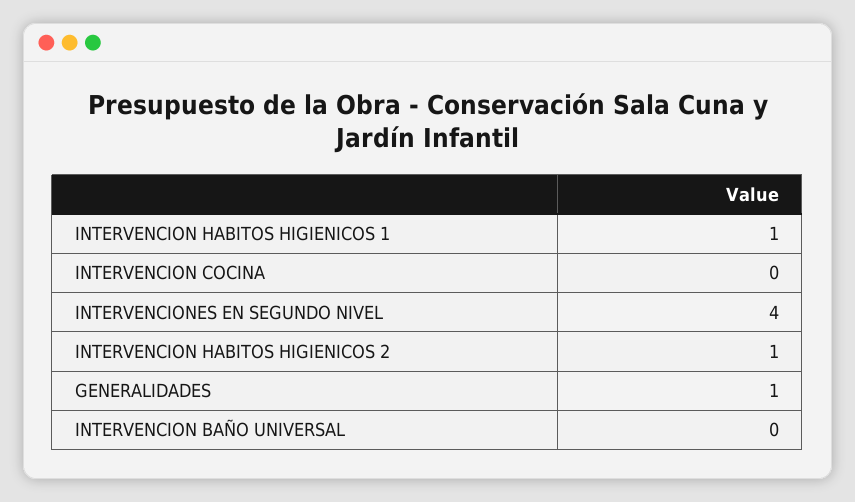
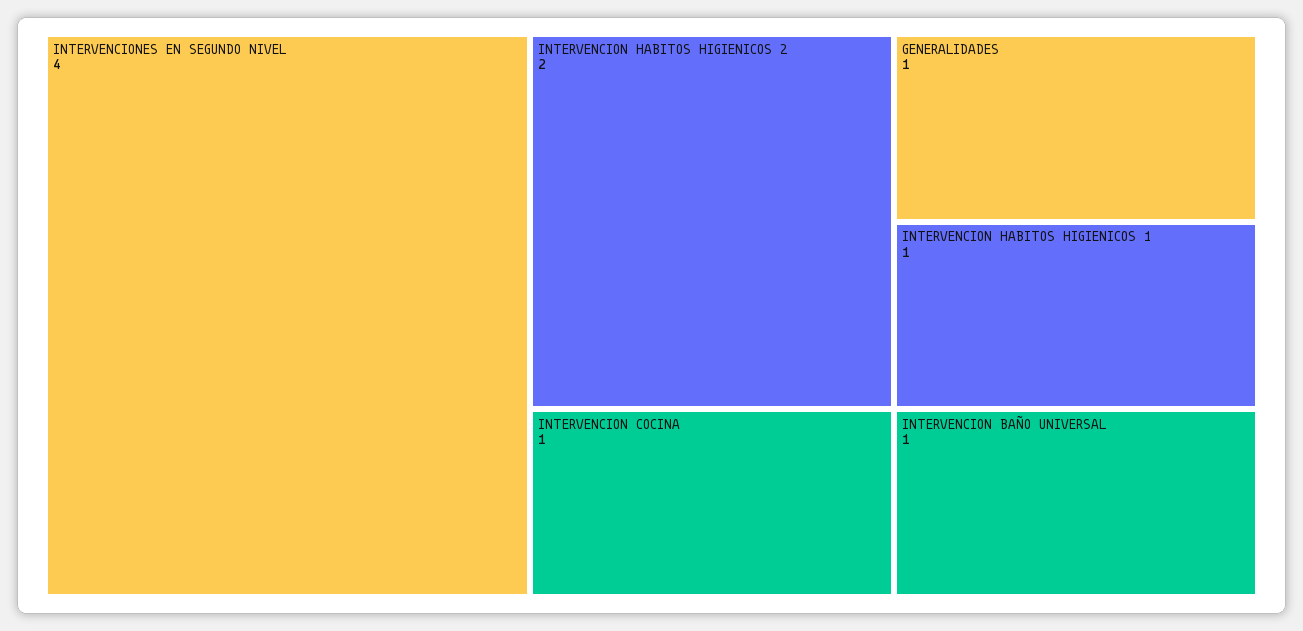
INTERVENCION COCINA: 0 -> 1
INTERVENCION HABITOS HIGIENICOS 2: 1 -> 2
INTERVENCION BAÑO UNIVERSAL: 0 -> 1

